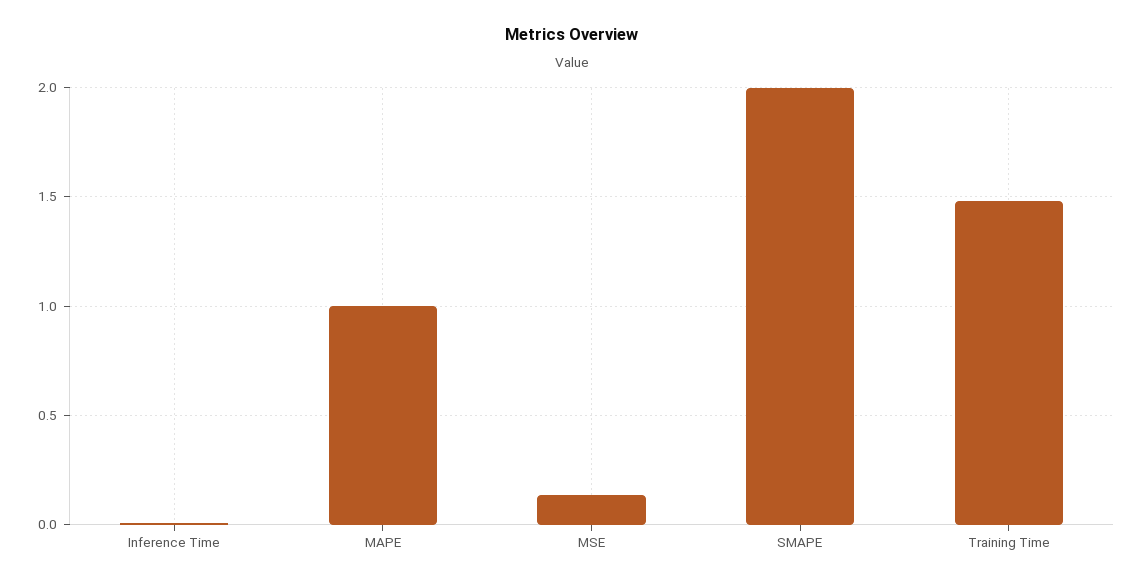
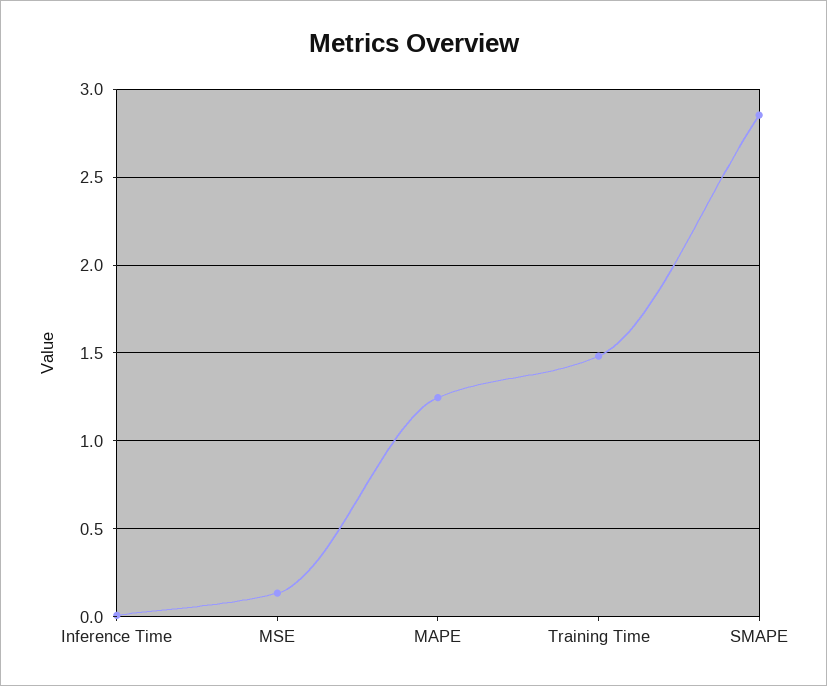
MAPE: 1 -> 1.25
SMAPE: 2 -> 2.85

